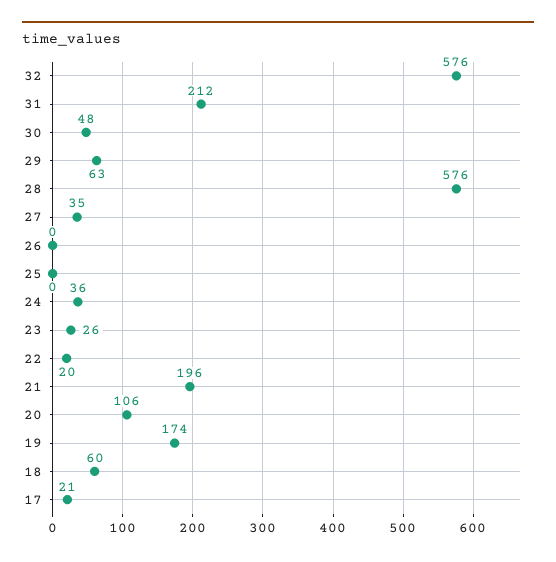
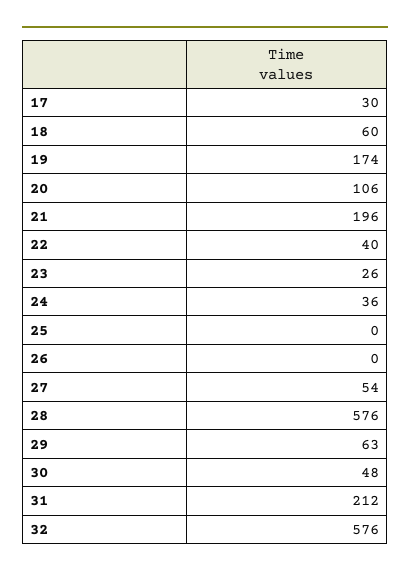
27: 35 -> 54
22: 20 -> 40
17: 21 -> 30

